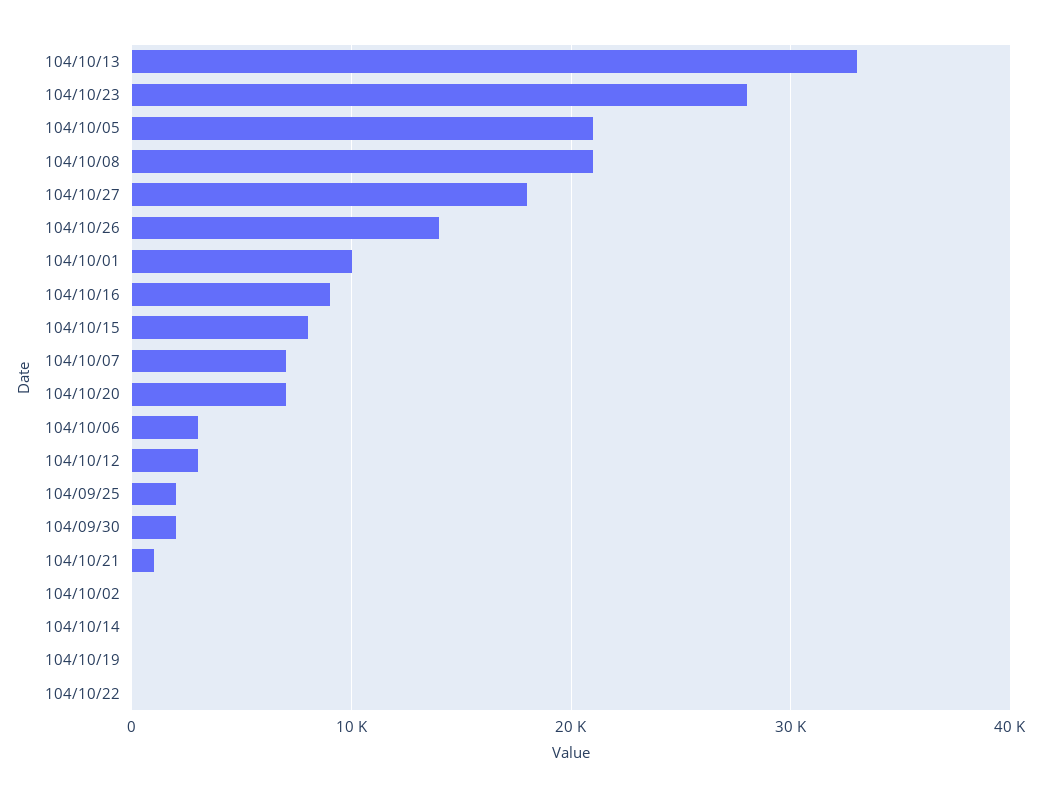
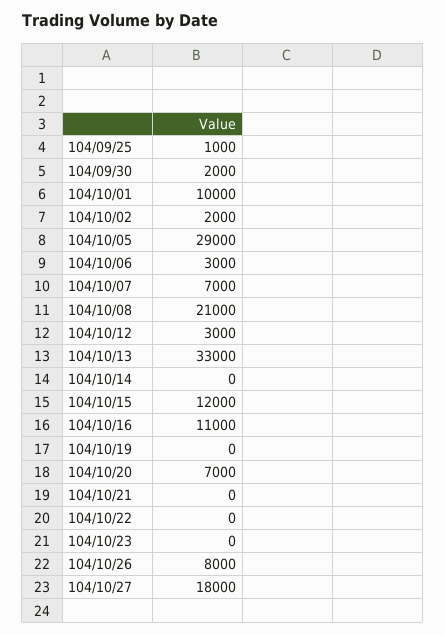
104/10/23: 28000 -> 0
104/10/05: 21000 -> 29000
104/10/26: 14000 -> 8000
104/10/16: 9000 -> 11000
104/10/15: 8000 -> 12000
104/09/25: 2000 -> 1000
104/10/21: 1000 -> 0
104/10/02: 0 -> 2000

